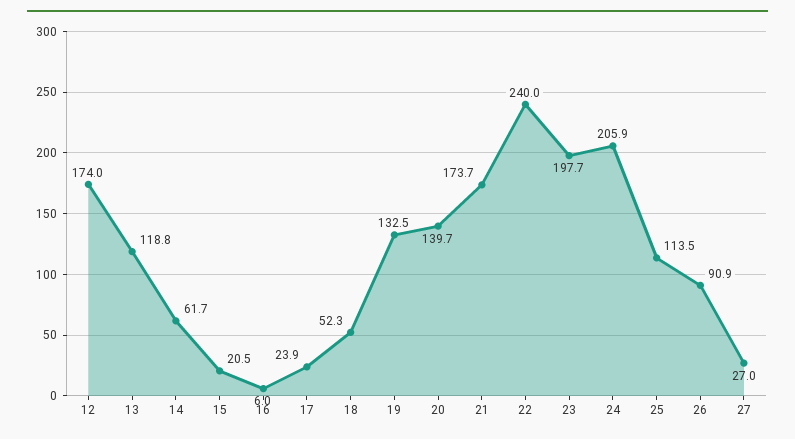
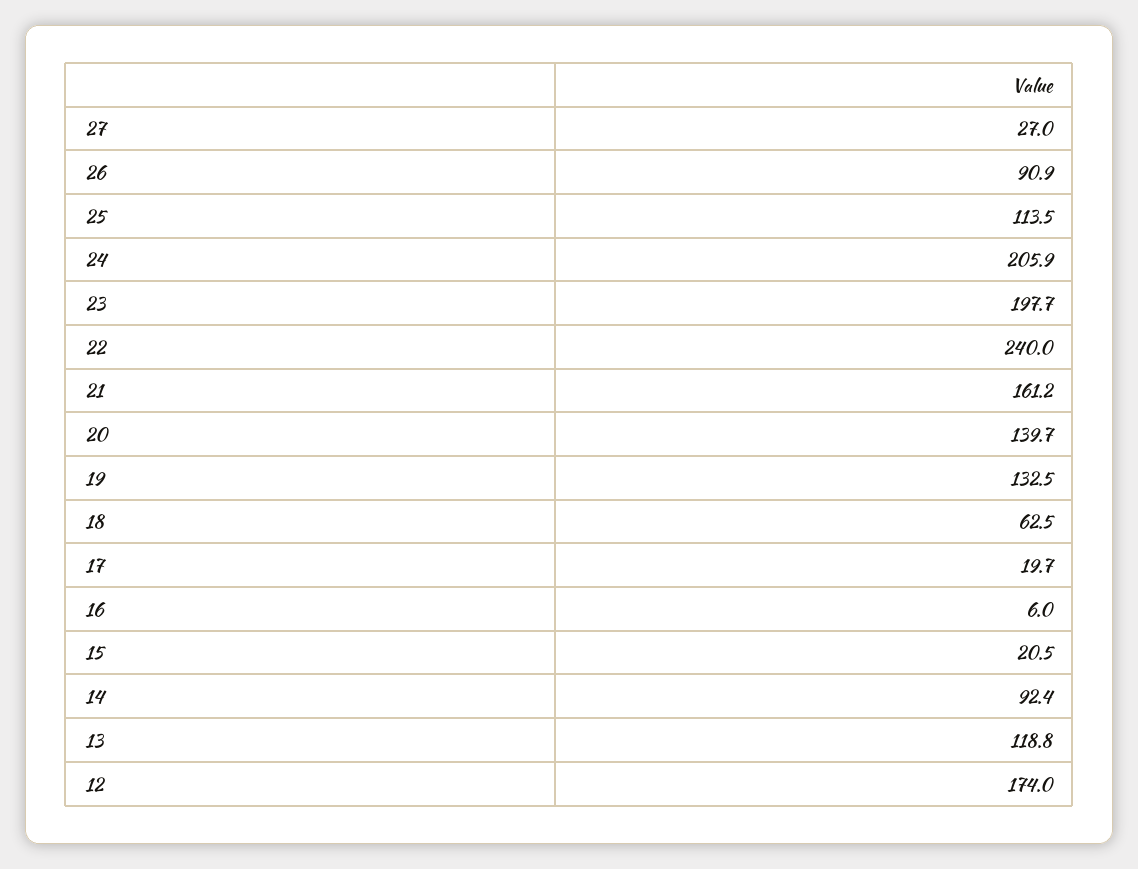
14: 61.7 -> 92.4
17: 23.9 -> 19.7
18: 52.3 -> 62.5
21: 173.7 -> 161.2

